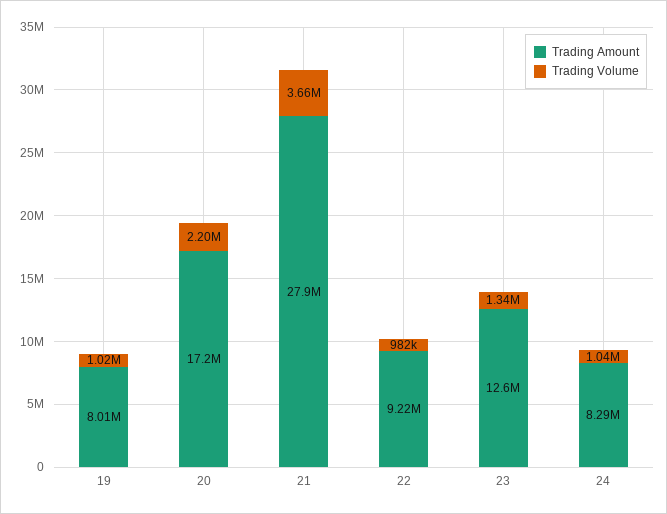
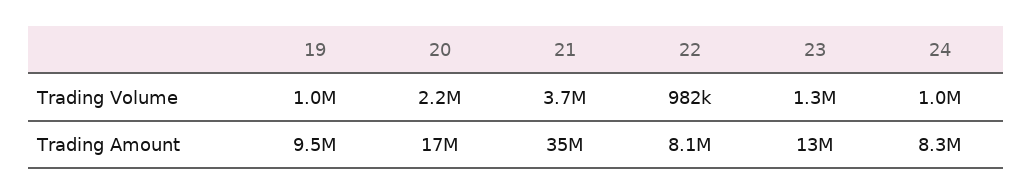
Trading Amount, 19: 8010000 -> 9500000
Trading Amount, 21: 27900000 -> 35000000
Trading Amount, 22: 9220000 -> 8100000

